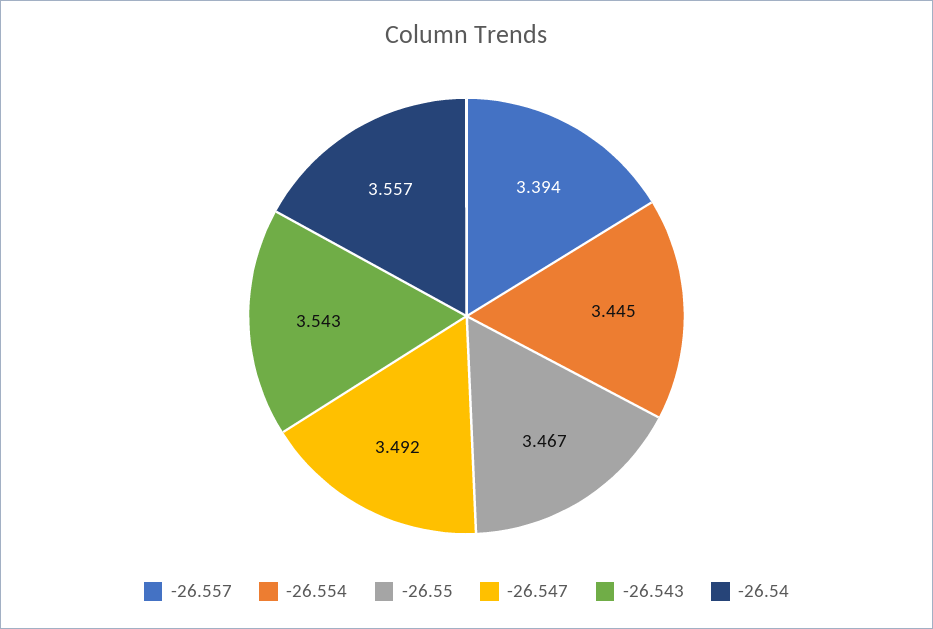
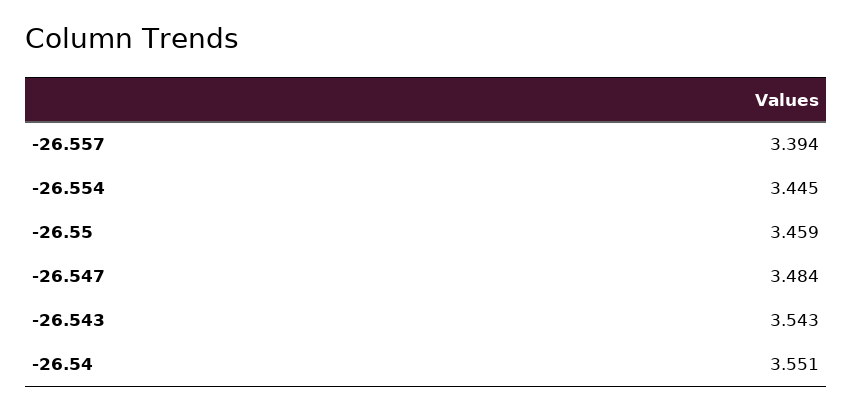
-26.55: 3.467 -> 3.459
-26.547: 3.492 -> 3.484
-26.54: 3.557 -> 3.551

